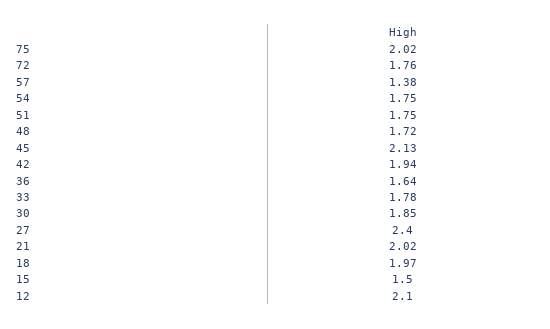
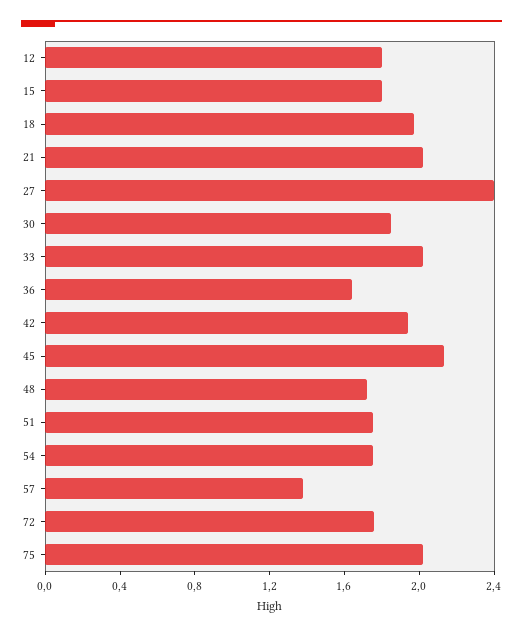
33: 1.78 -> 2
15: 1.5 -> 1.8
12: 2.1 -> 1.8

